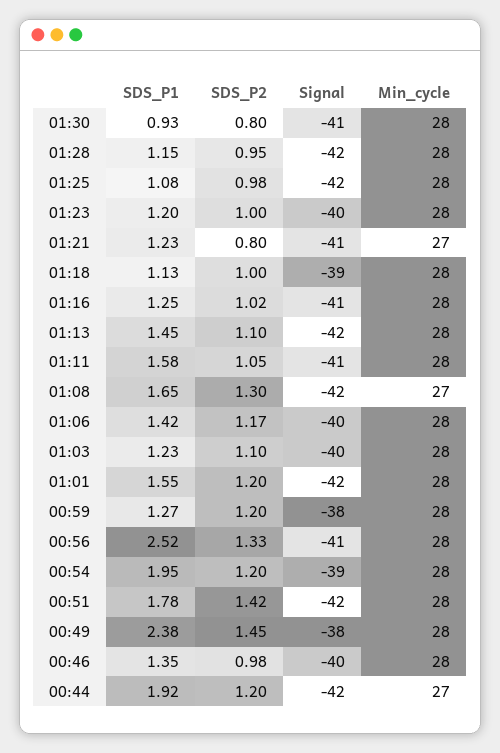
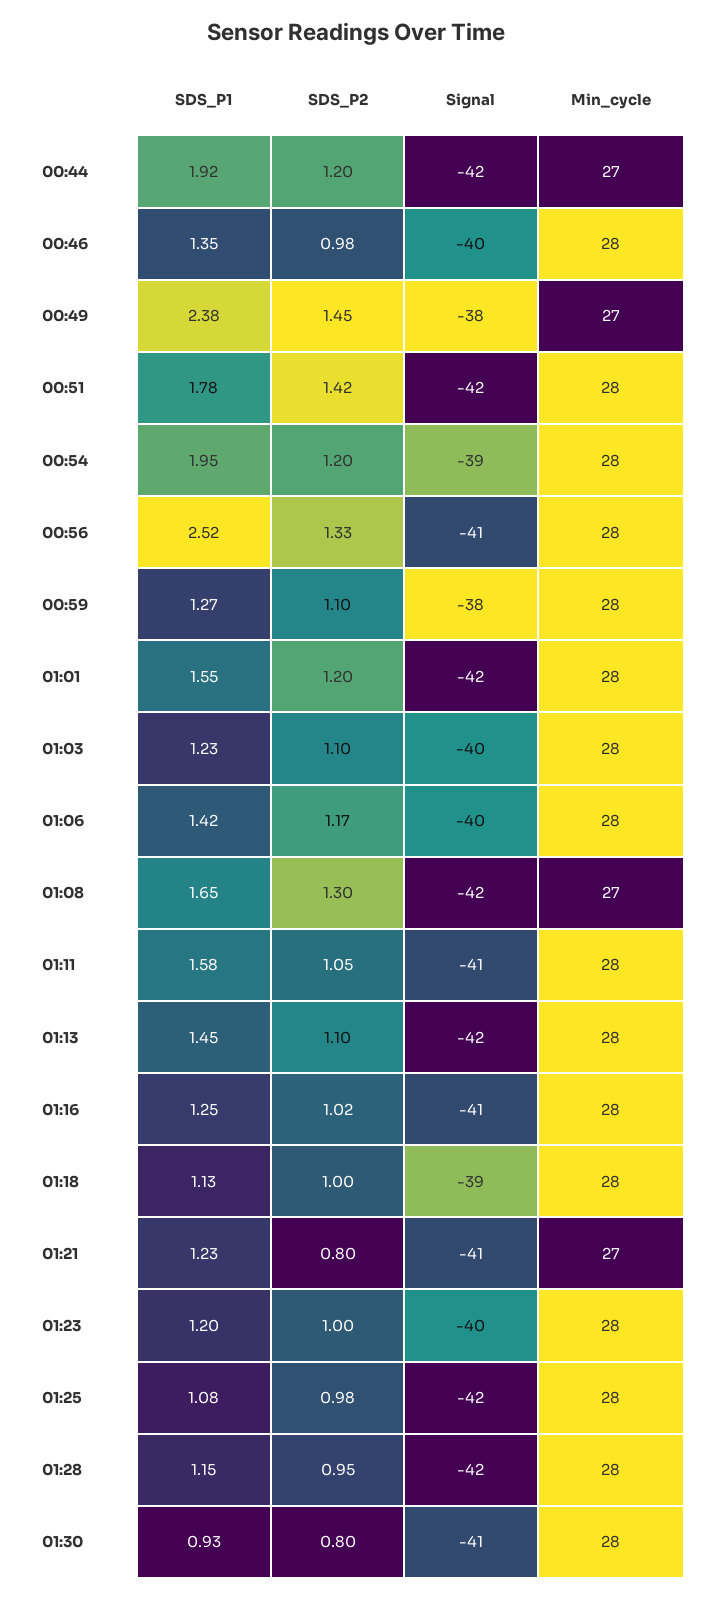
SDS_P2, 00:59: 1.2 -> 1.1
Min_cycle, 00:49: 28 -> 27

